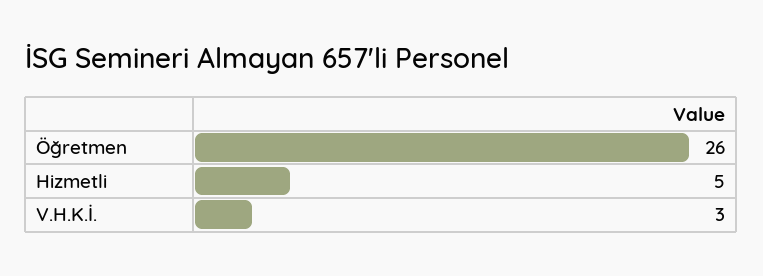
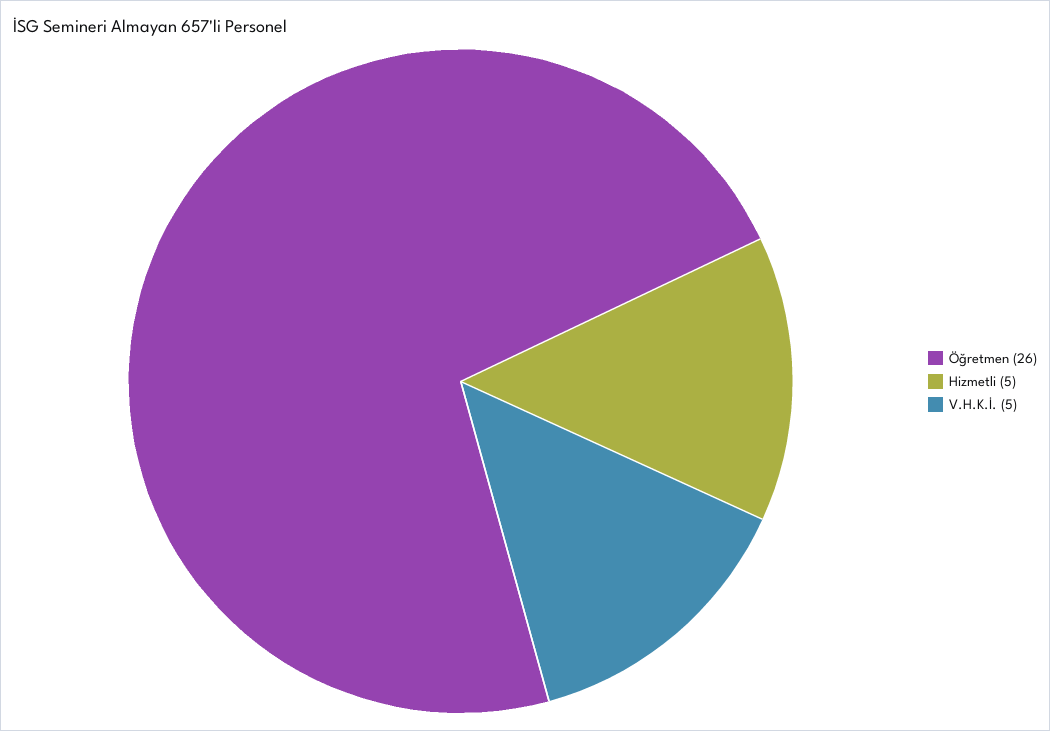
V.H.K.İ.: 3 -> 5

